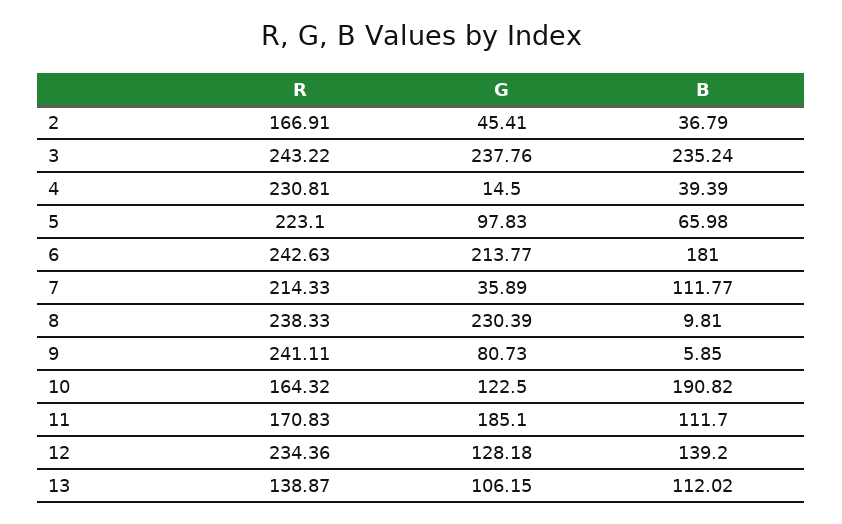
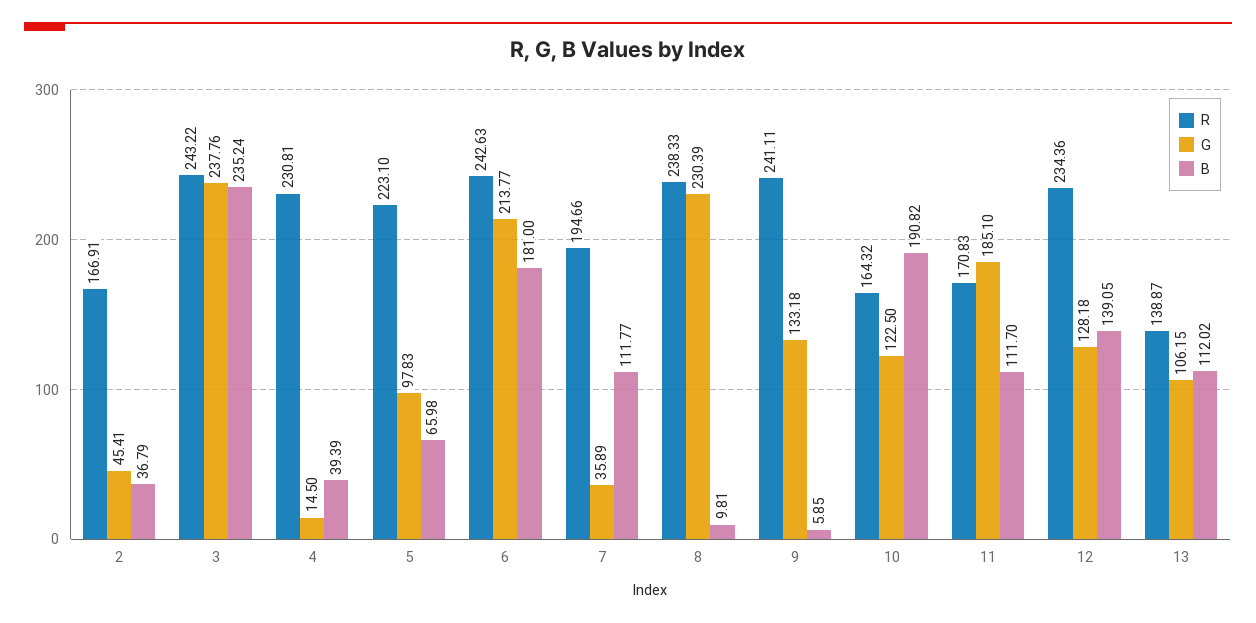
R, 7: 214.33 -> 194.66
G, 9: 80.73 -> 133.18
B, 12: 139.2 -> 139.05

